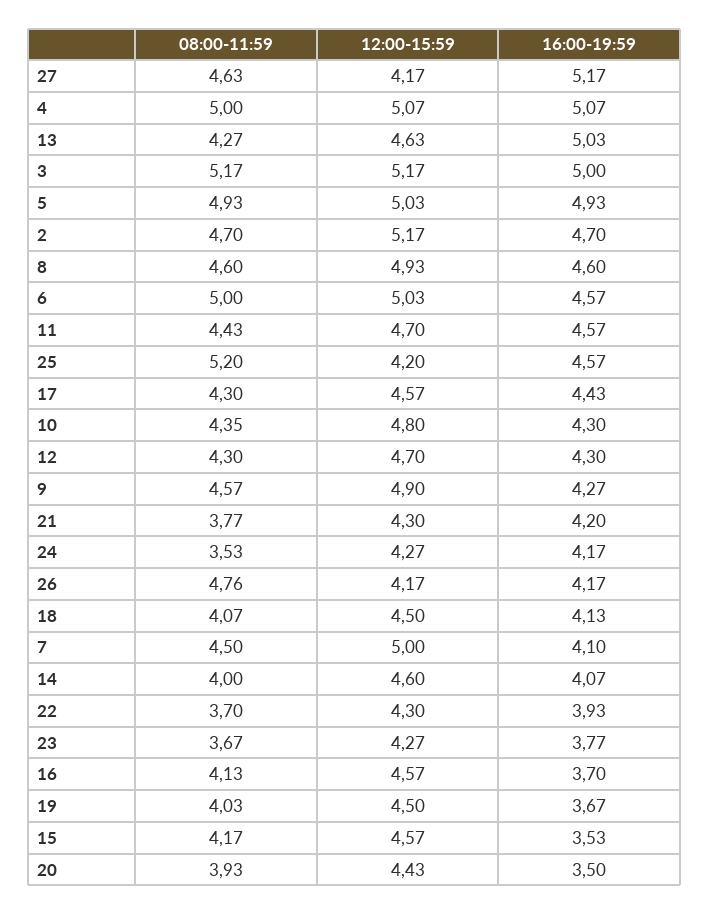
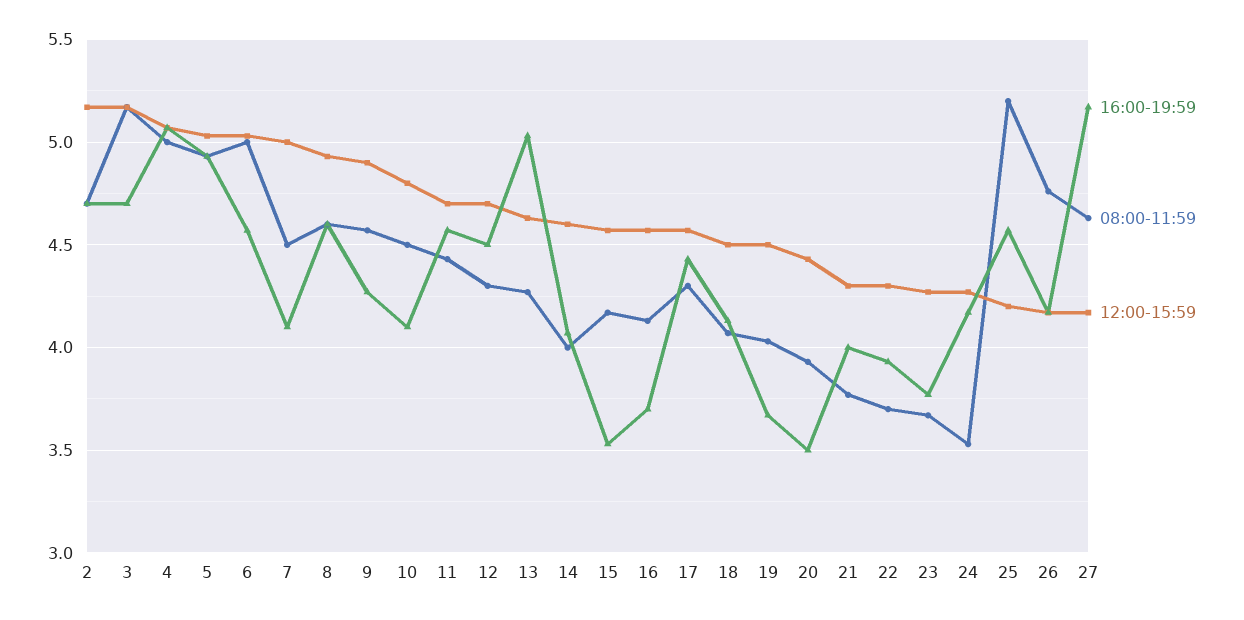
16:00-19:59, 3: 5 -> 4.7
08:00-11:59, 10: 4.35 -> 4.5
16:00-19:59, 10: 4.3 -> 4.1
16:00-19:59, 12: 4.3 -> 4.5
16:00-19:59, 21: 4.2 -> 4

